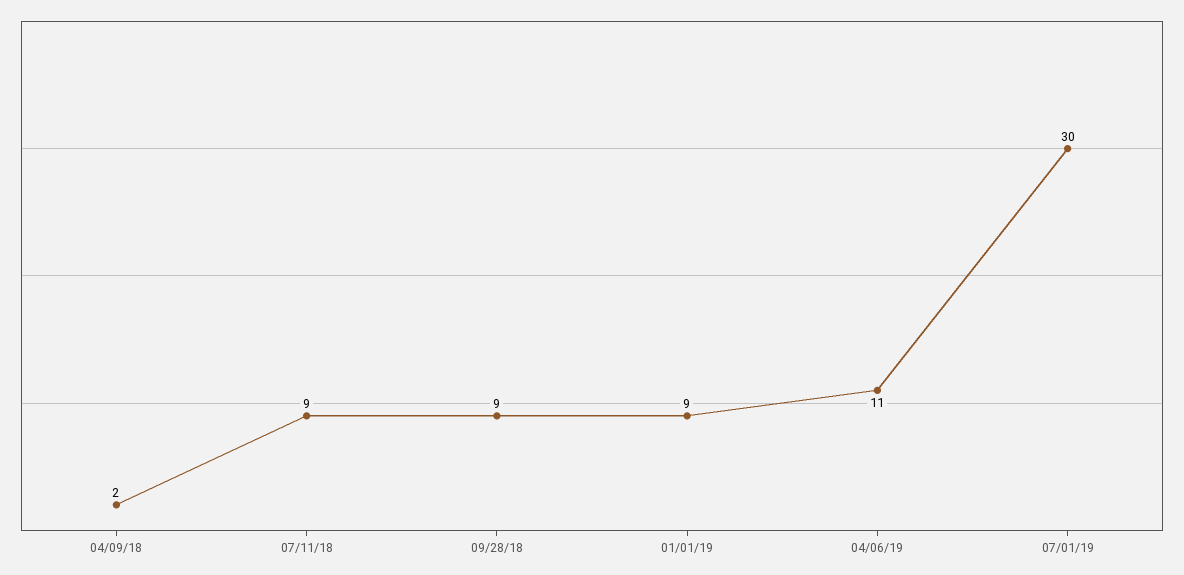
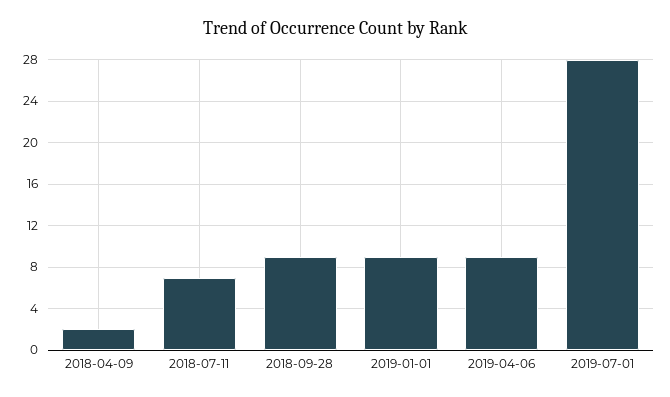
07/11/18: 9 -> 7
04/06/19: 11 -> 9
07/01/19: 30 -> 28

